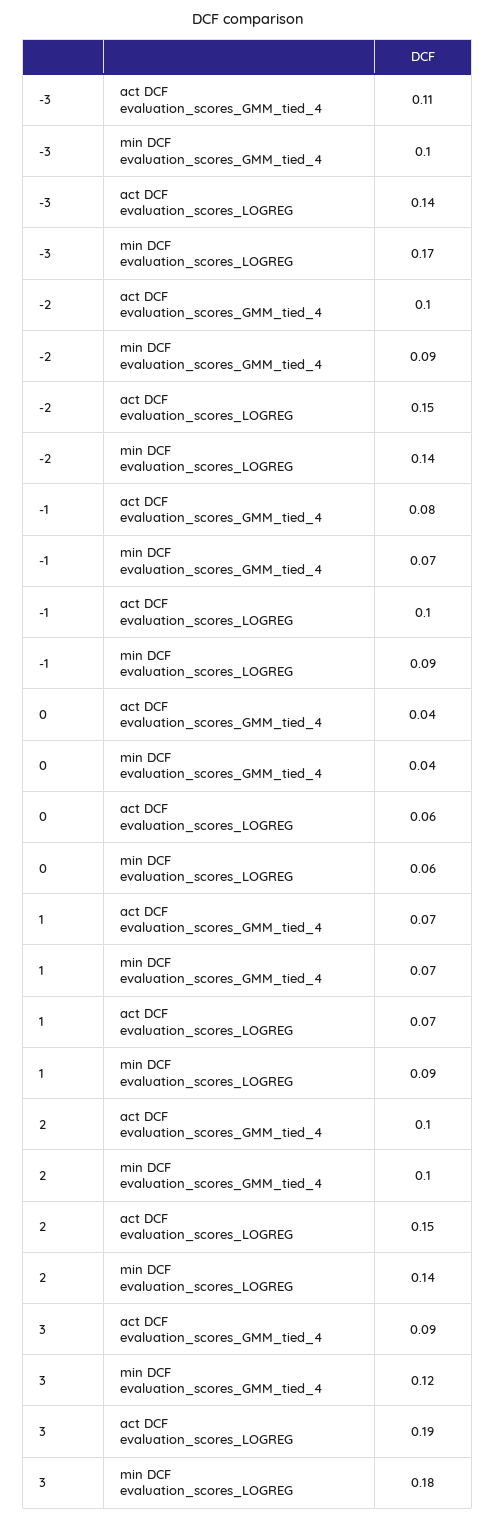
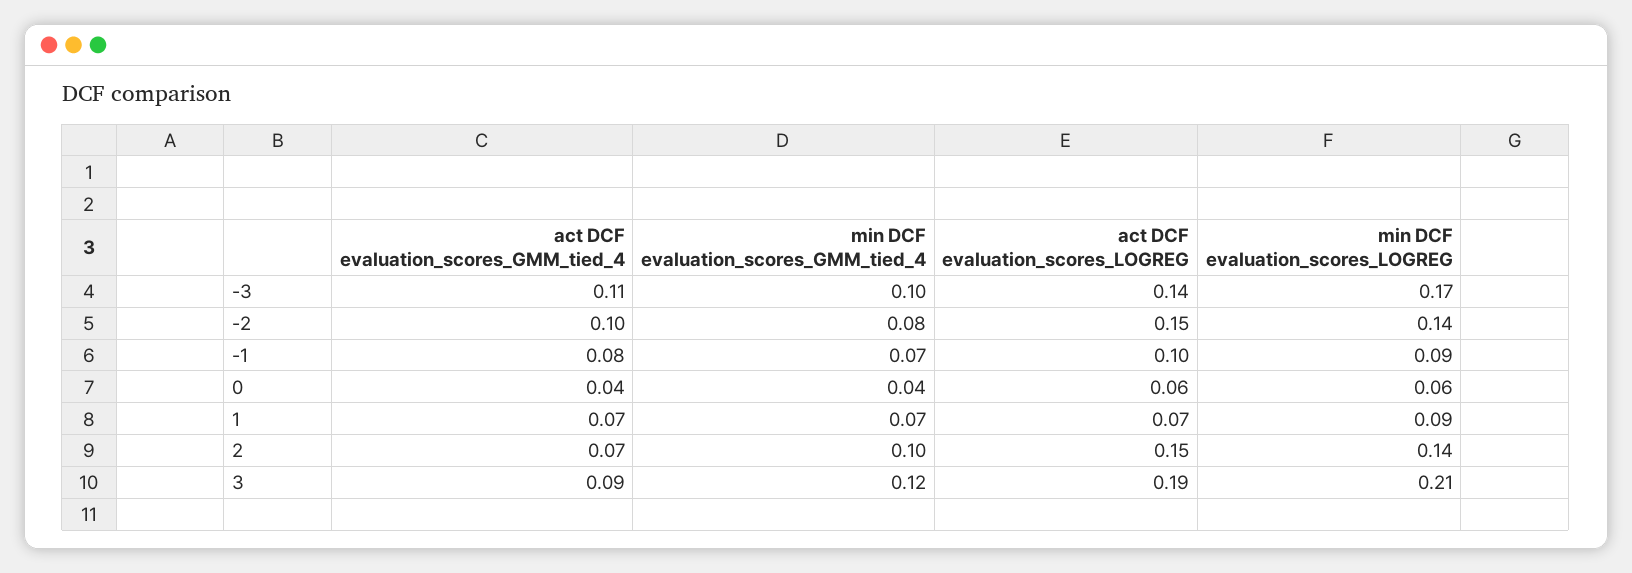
-2, min DCF evaluation_scores_GMM_tied_4: 0.09 -> 0.08
2, act DCF evaluation_scores_GMM_tied_4: 0.1 -> 0.07
3, min DCF evaluation_scores_LOGREG: 0.18 -> 0.21

